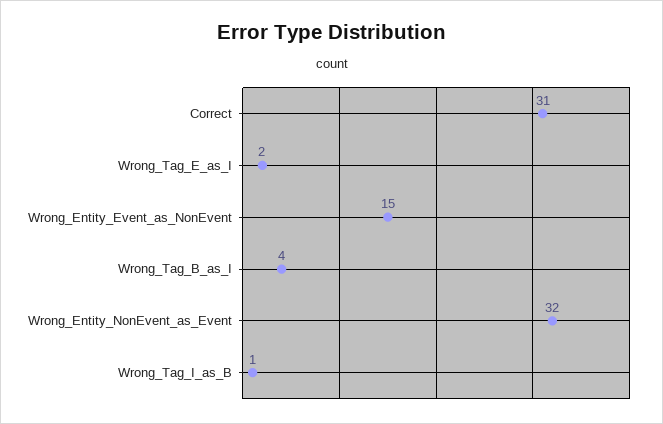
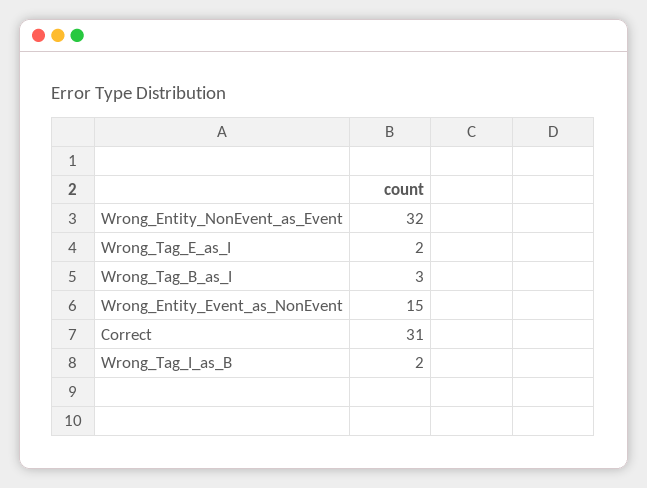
Wrong_Tag_B_as_I: 4 -> 3
Wrong_Tag_I_as_B: 1 -> 2

